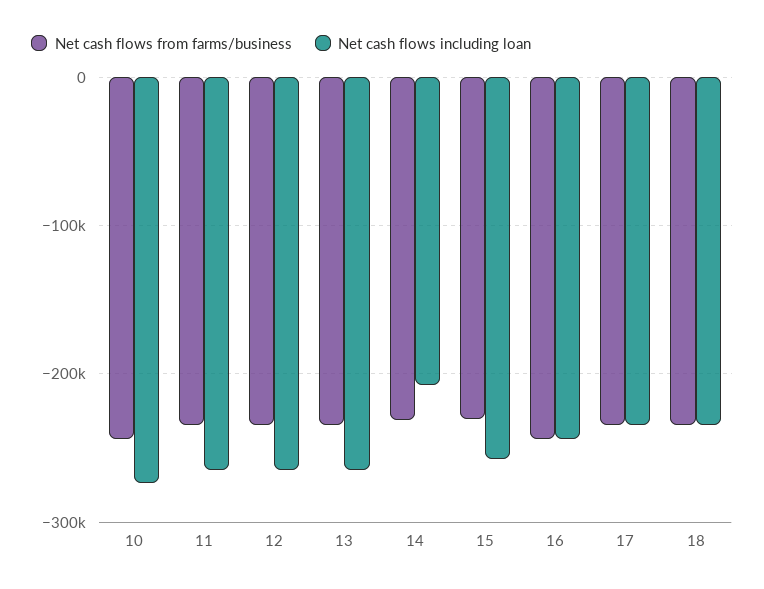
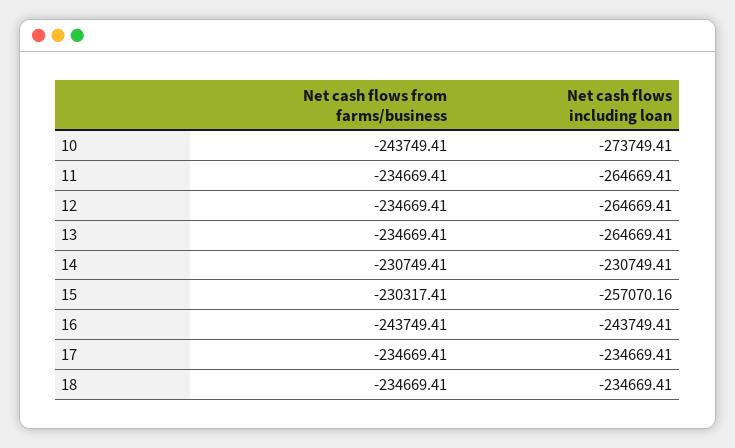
Net cash flows including loan, 14: -210000 -> -230749.41

